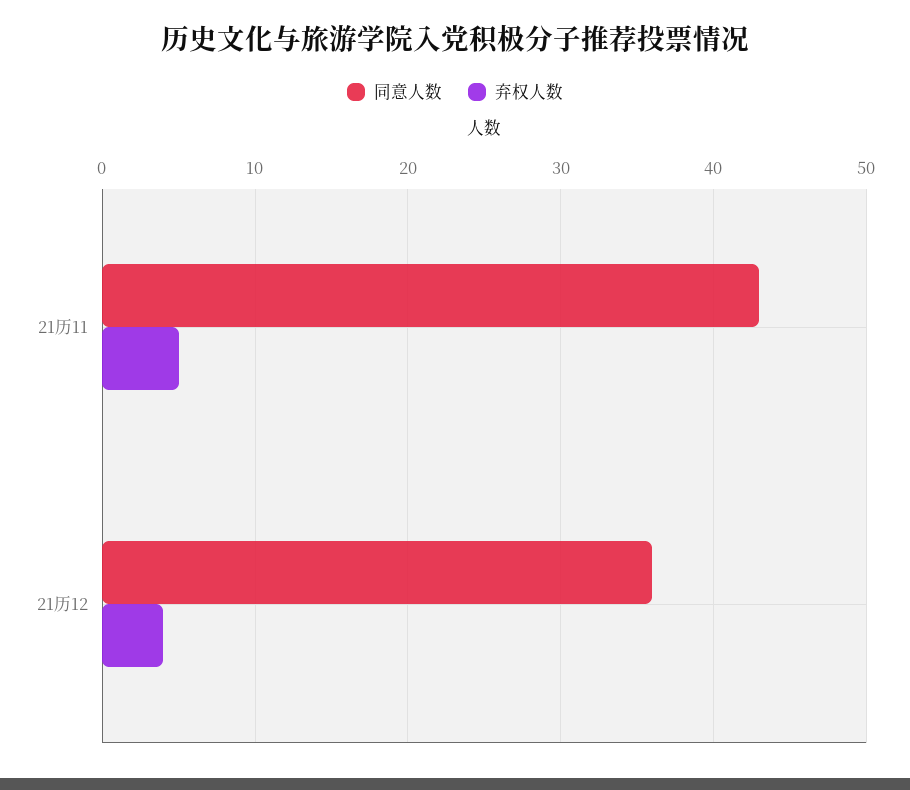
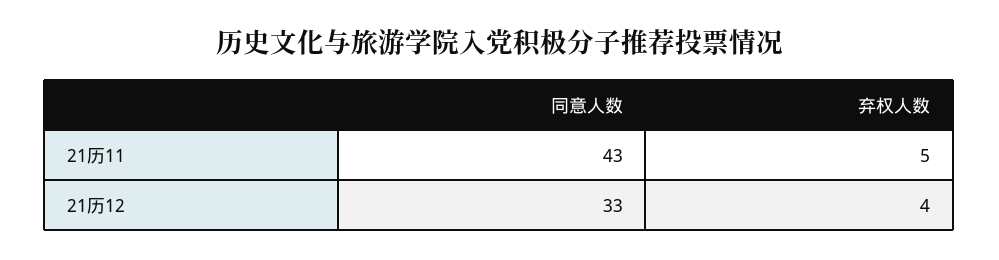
同意人数, 21历12: 36 -> 33

